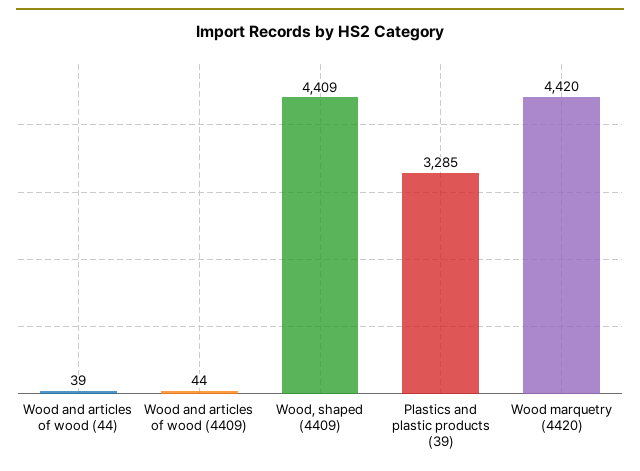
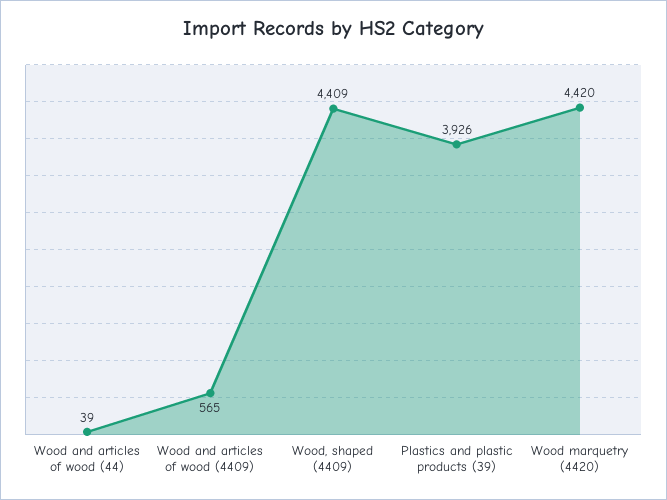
Wood and articles of wood (4409): 44 -> 565
Plastics and plastic products (39): 3285 -> 3926

